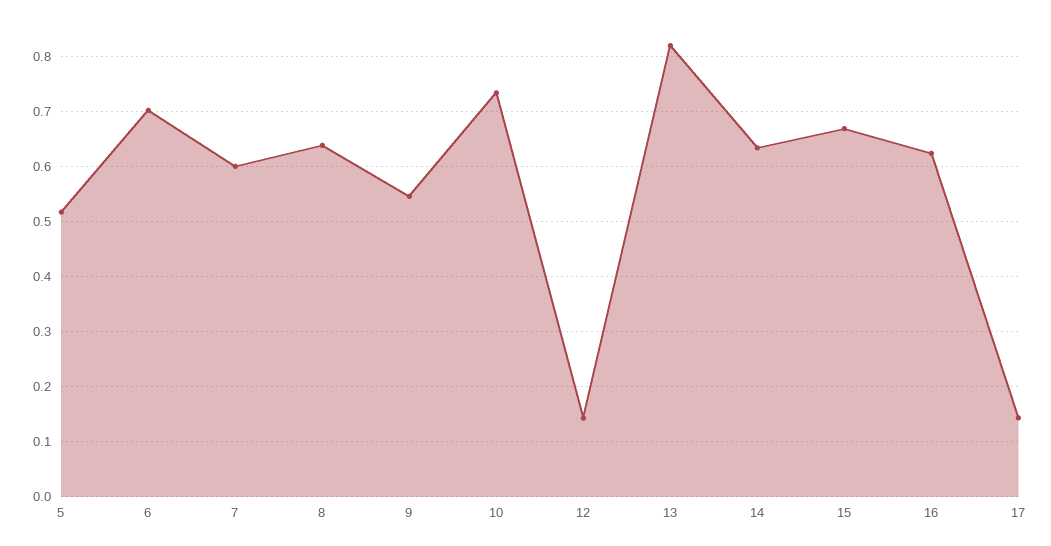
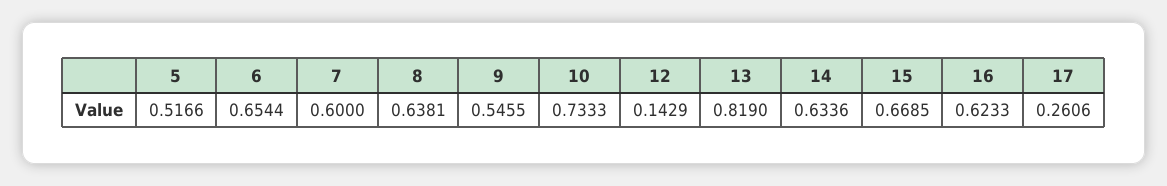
6: 0.7 -> 0.6544
17: 0.14 -> 0.2606

